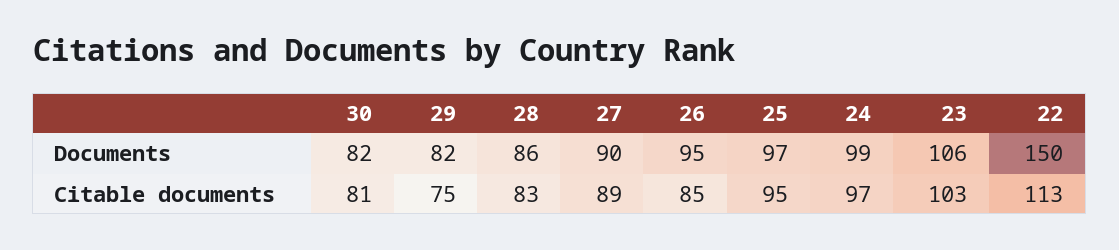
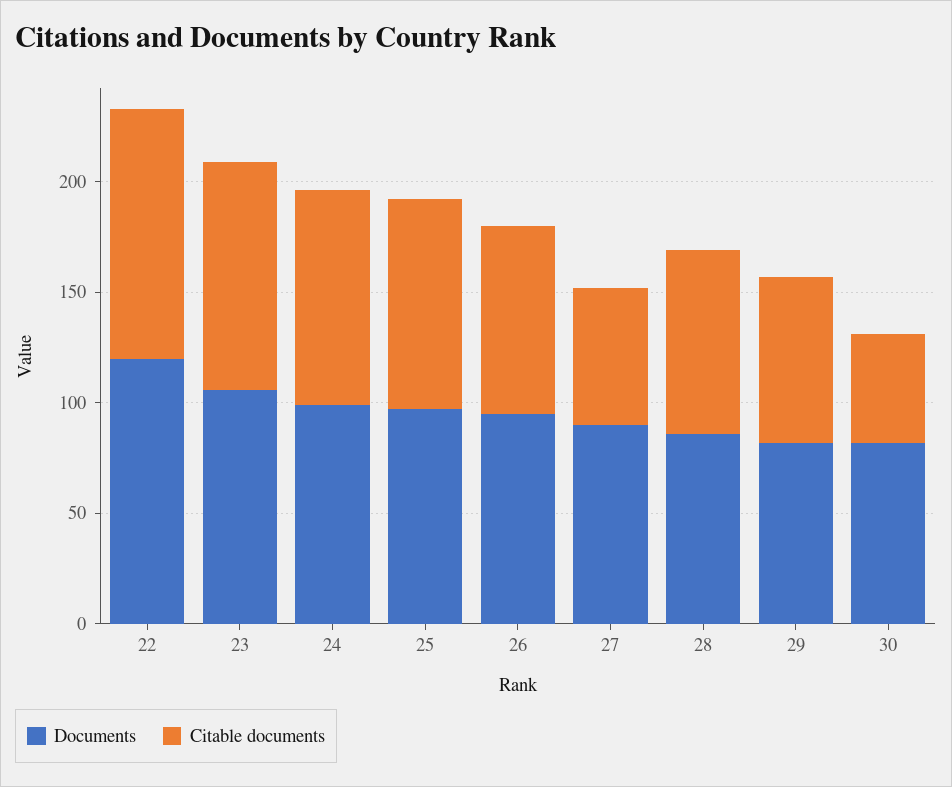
Documents, 22: 150 -> 120
Citable documents, 30: 81 -> 50
Citable documents, 27: 89 -> 60

